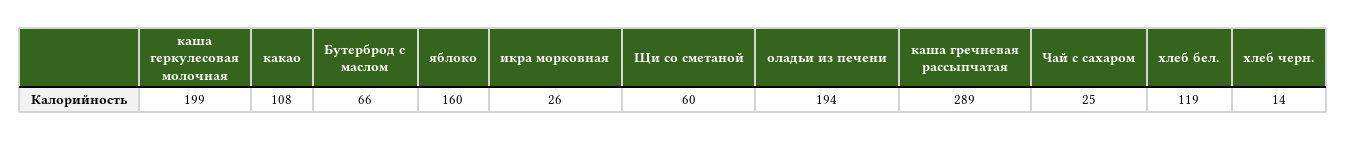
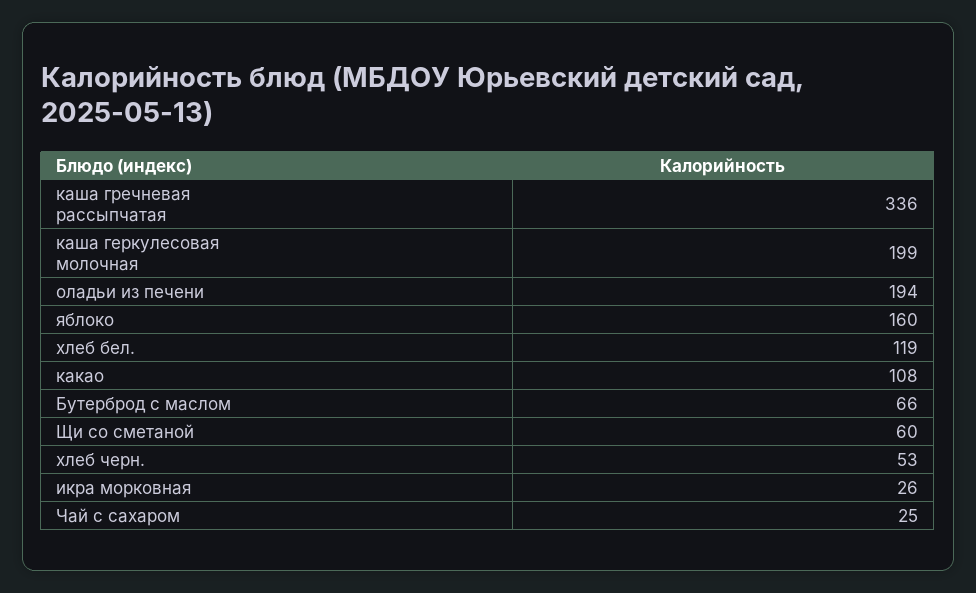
каша гречневая рассыпчатая: 289 -> 336
хлеб черн.: 14 -> 53

